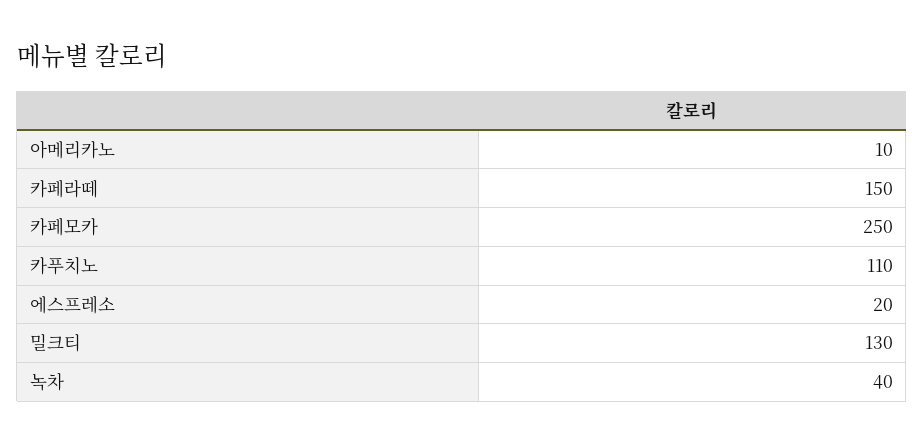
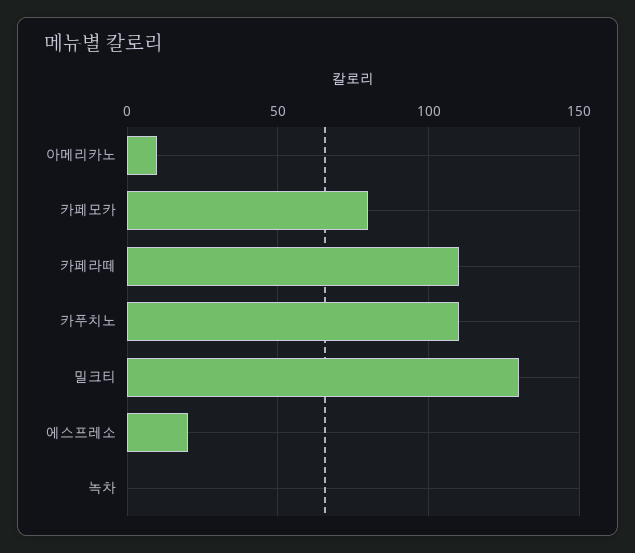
카페라떼: 150 -> 110
카페모카: 250 -> 80
녹차: 40 -> 0

